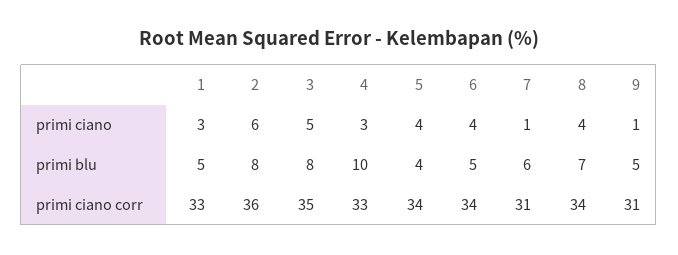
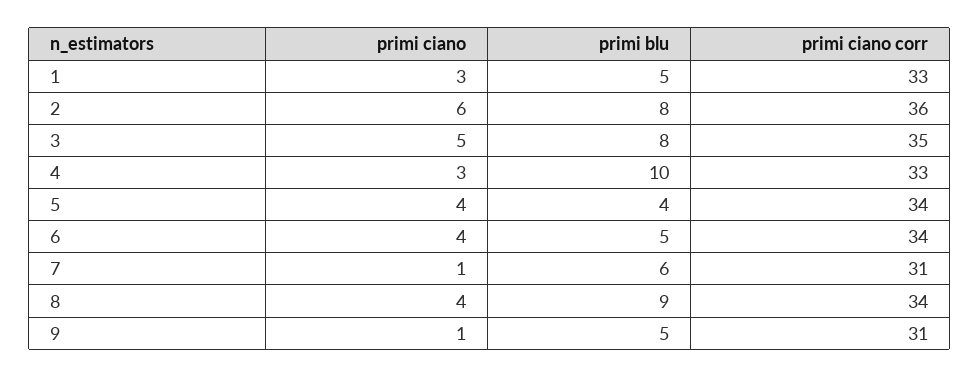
8, primi blu: 7 -> 9

